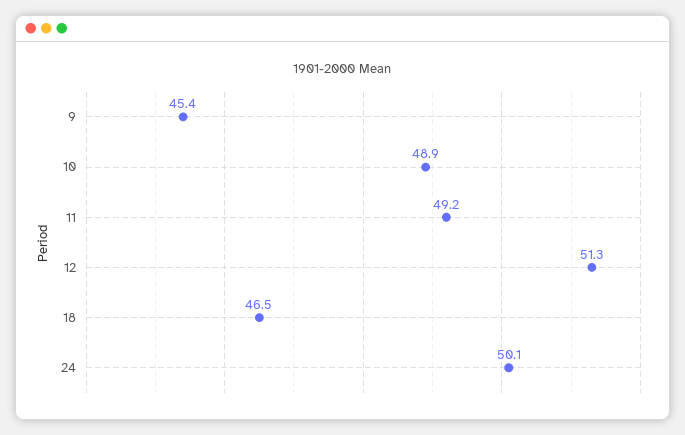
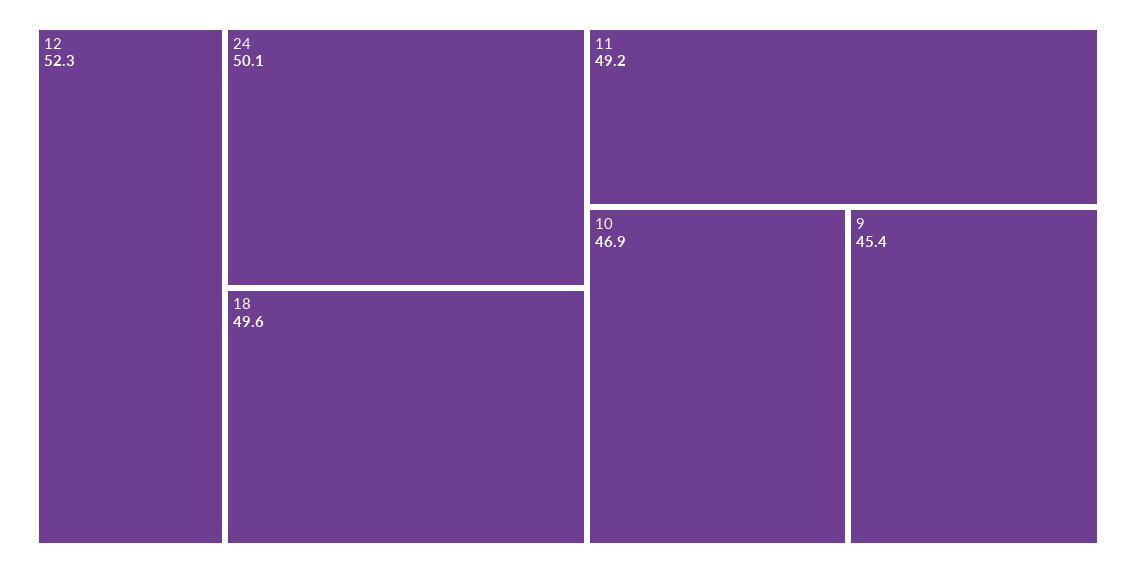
10: 48.9 -> 46.9
12: 51.3 -> 52.3
18: 46.5 -> 49.6

